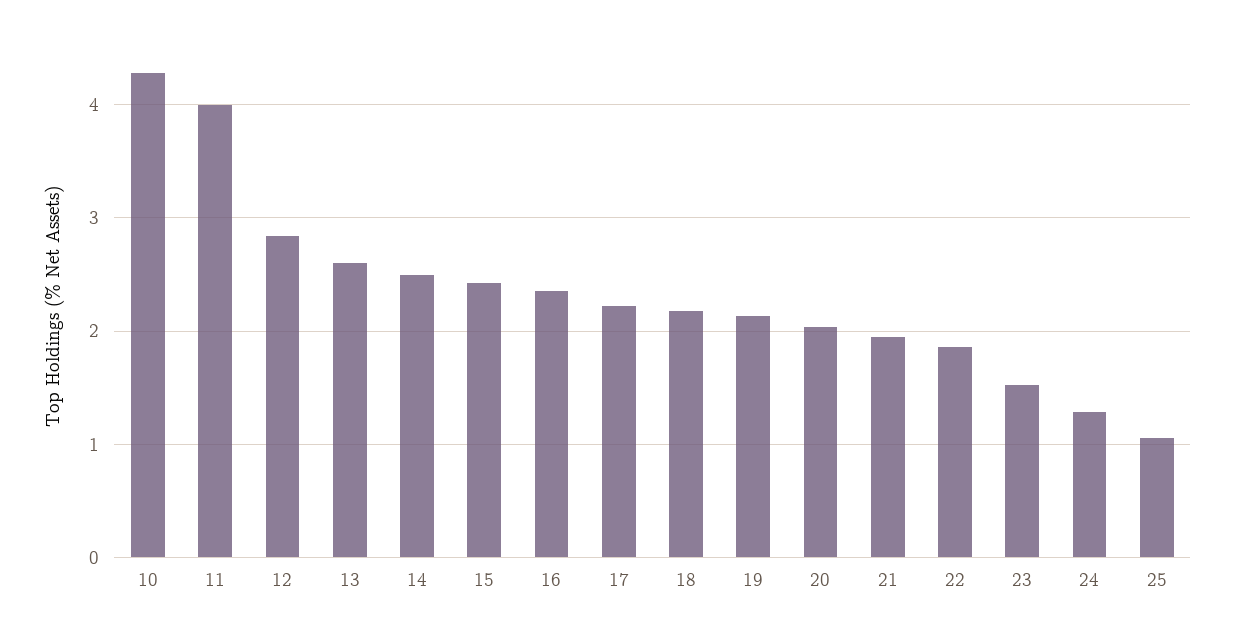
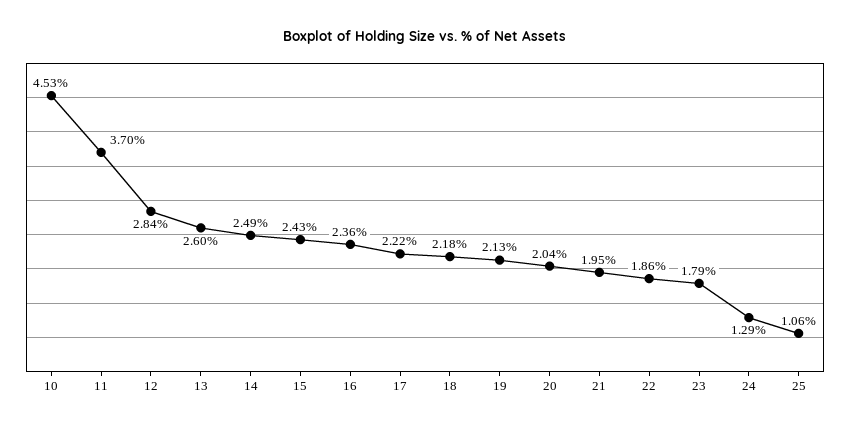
10: 4.3 -> 4.53
11: 4 -> 3.7
23: 1.5 -> 1.79

